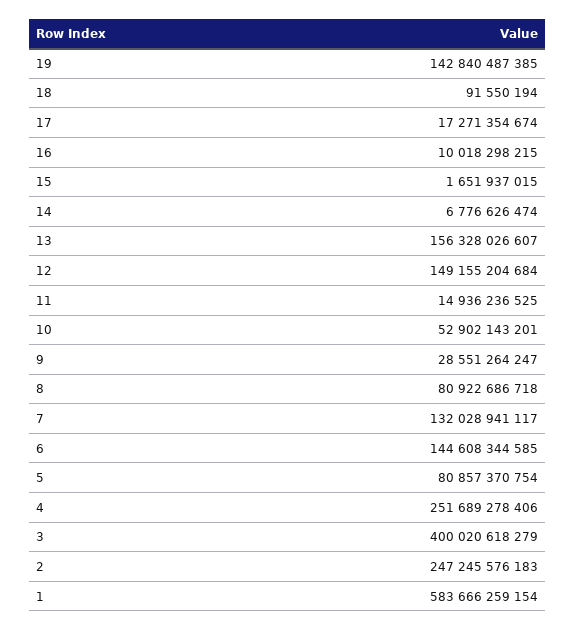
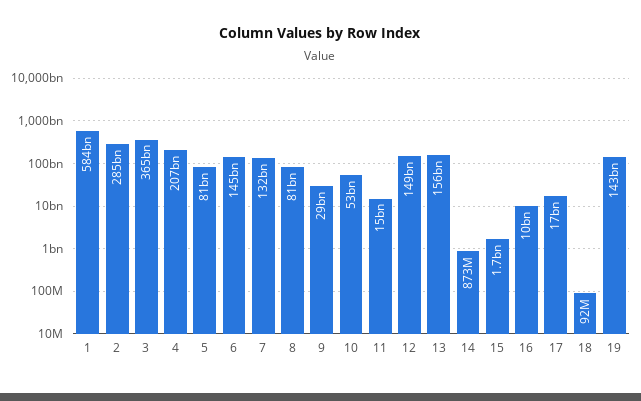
14: 6776626474 -> 873000000
4: 251689278406 -> 207000000000
3: 400020618279 -> 365000000000
2: 247245576183 -> 285000000000

